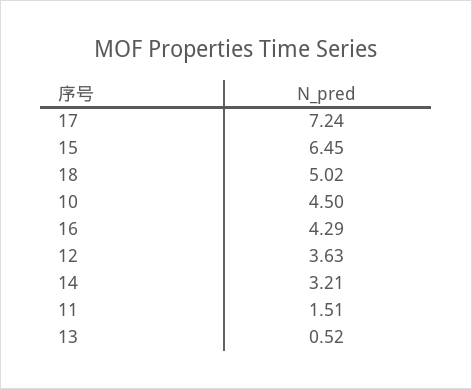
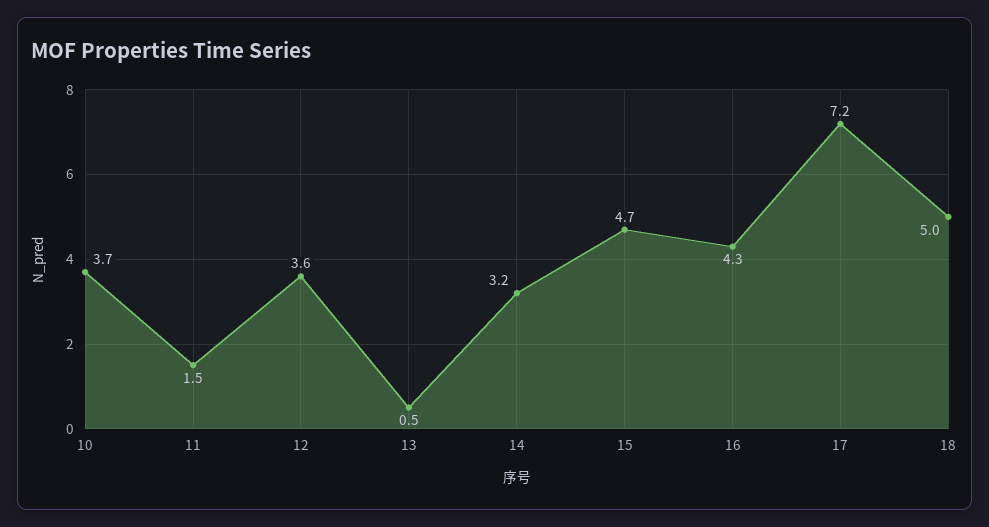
15: 6.45 -> 4.7
10: 4.5 -> 3.7

